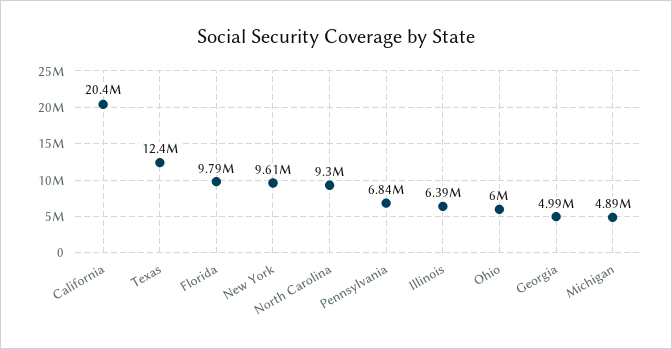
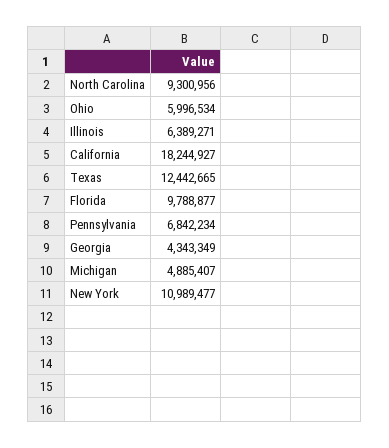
California: 20400000 -> 18244927
New York: 9610000 -> 10989477
Georgia: 4990000 -> 4343349

